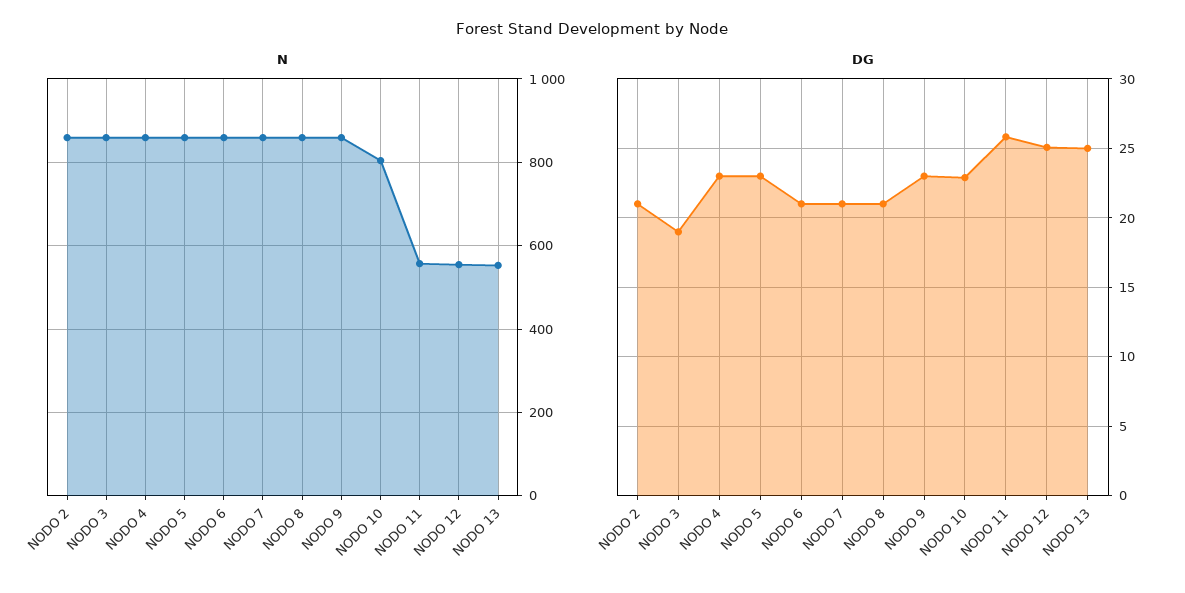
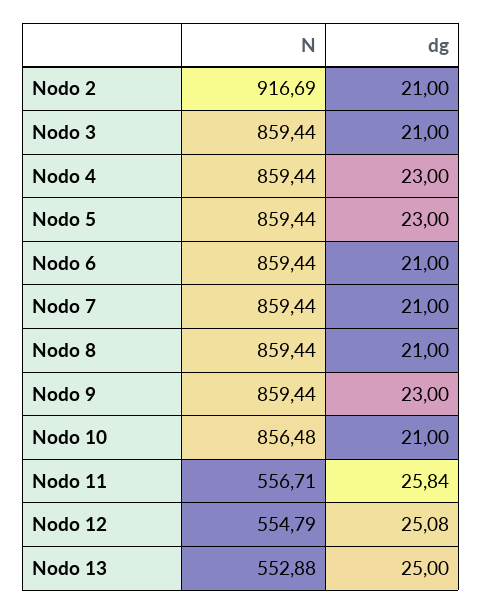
N, NODO 2: 860 -> 916.69
N, NODO 10: 800 -> 856.48
DG, NODO 3: 19 -> 21
DG, NODO 10: 23 -> 21

